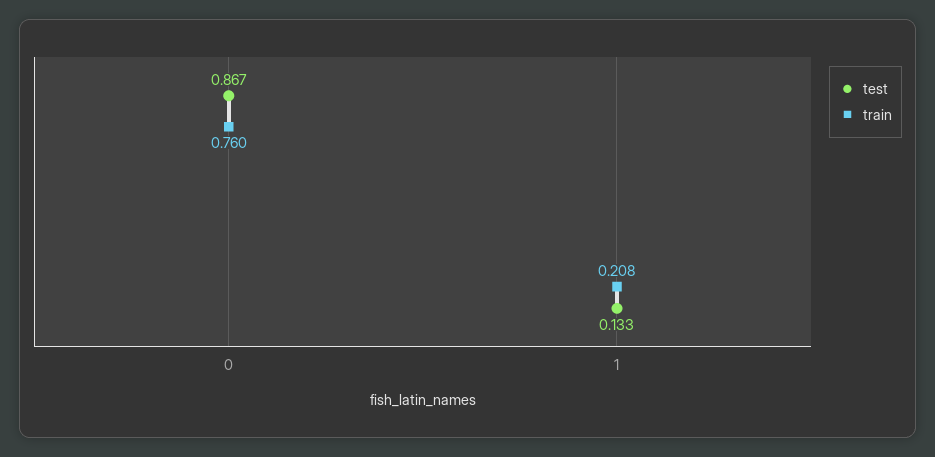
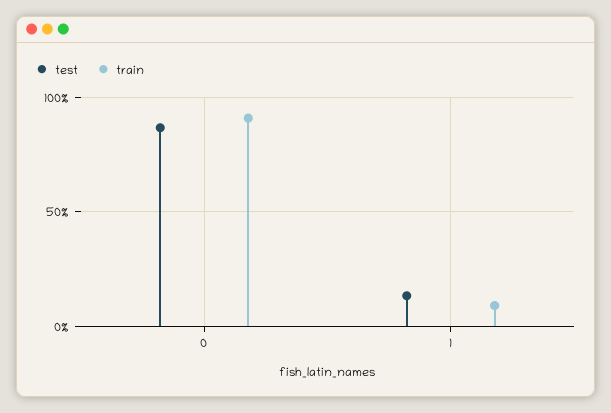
train, 0: 0.76 -> 0.9
train, 1: 0.208 -> 0.1

